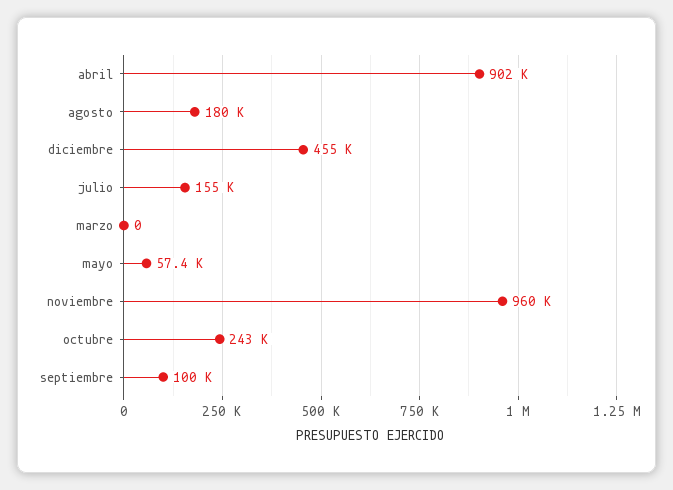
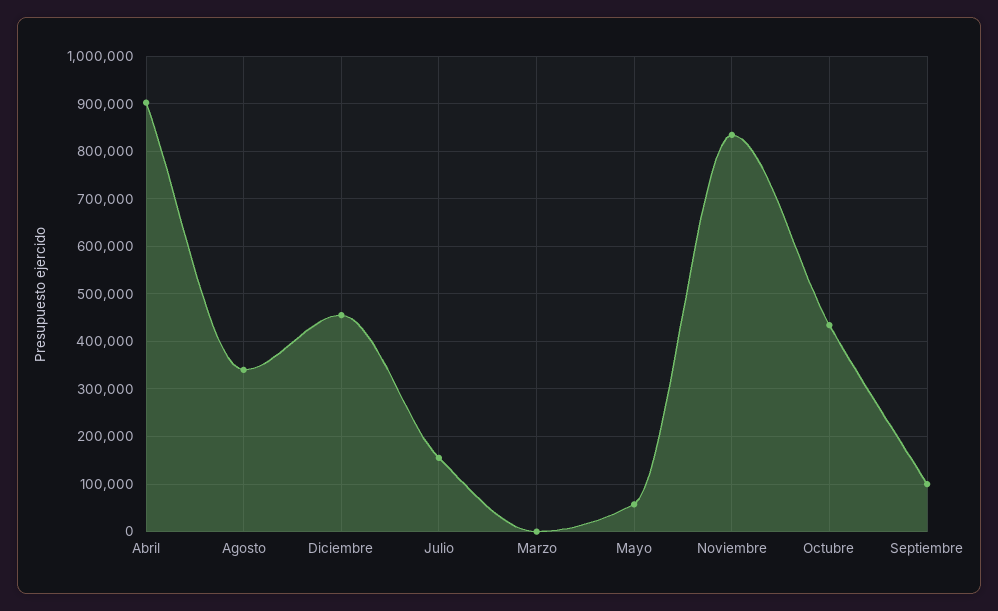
agosto: 180000 -> 340000
noviembre: 960000 -> 840000
octubre: 243000 -> 440000

